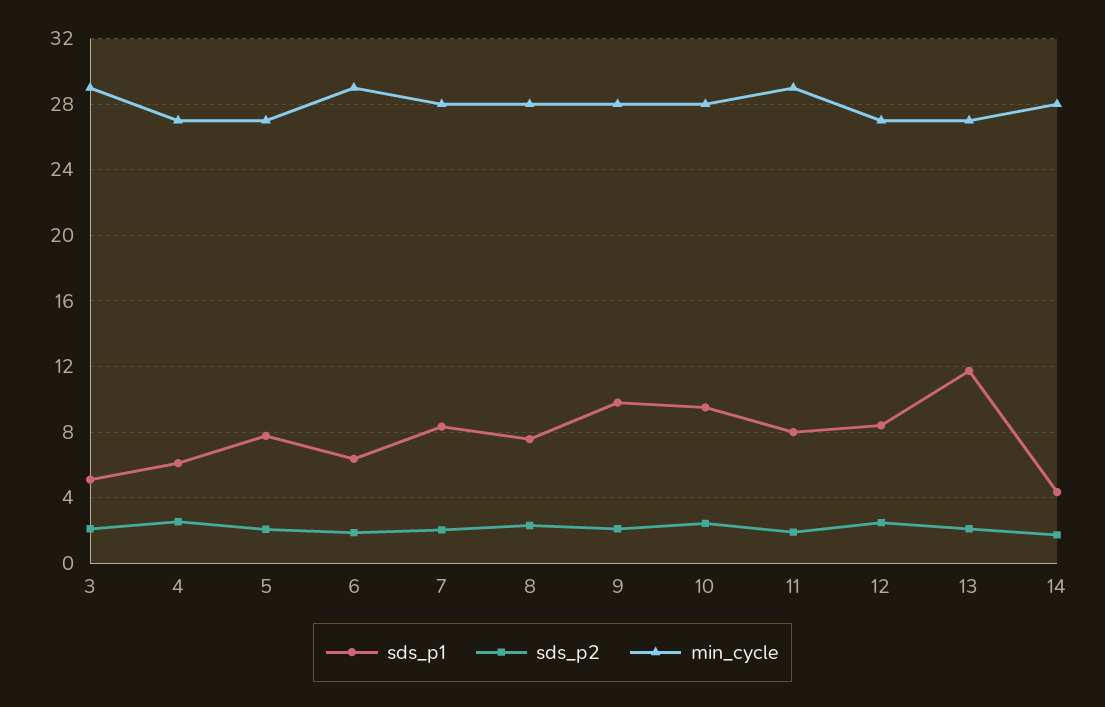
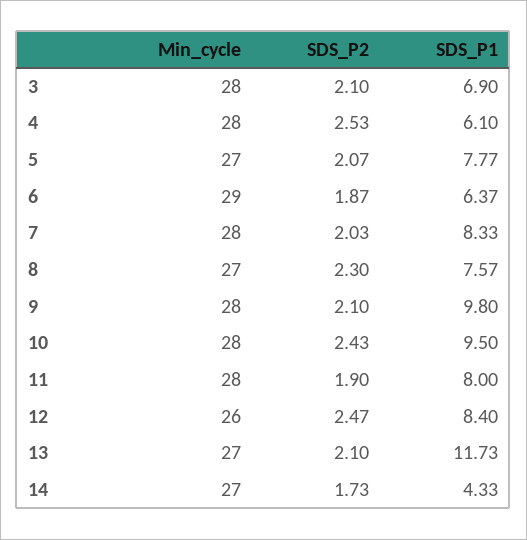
sds_p1, 3: 5 -> 6.9
min_cycle, 3: 29 -> 28
min_cycle, 4: 27 -> 28
min_cycle, 8: 28 -> 27
min_cycle, 11: 29 -> 28
min_cycle, 12: 27 -> 26
min_cycle, 14: 28 -> 27

